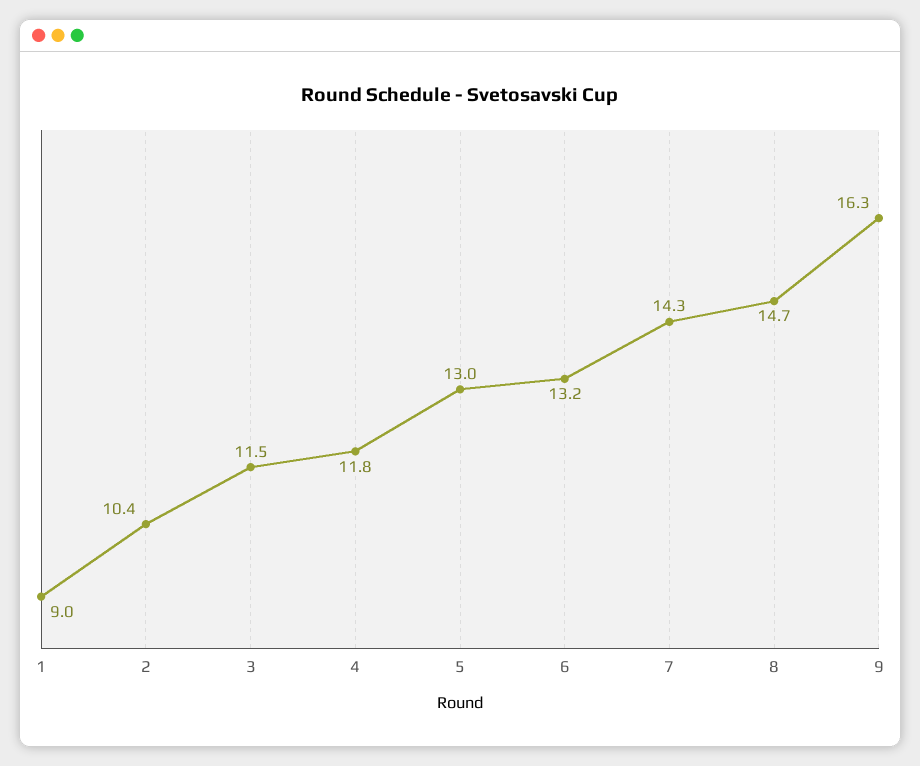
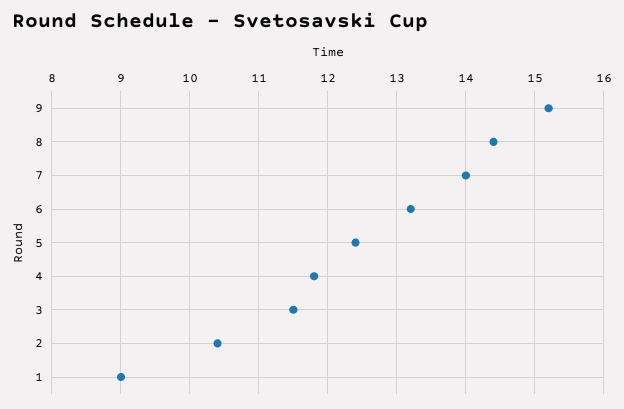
5: 13 -> 12.4
7: 14.3 -> 14
8: 14.7 -> 14.4
9: 16.3 -> 15.2

